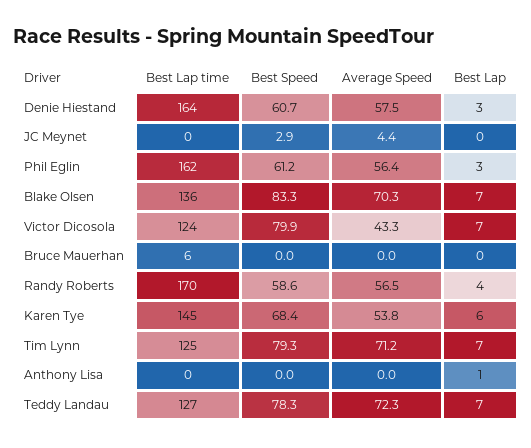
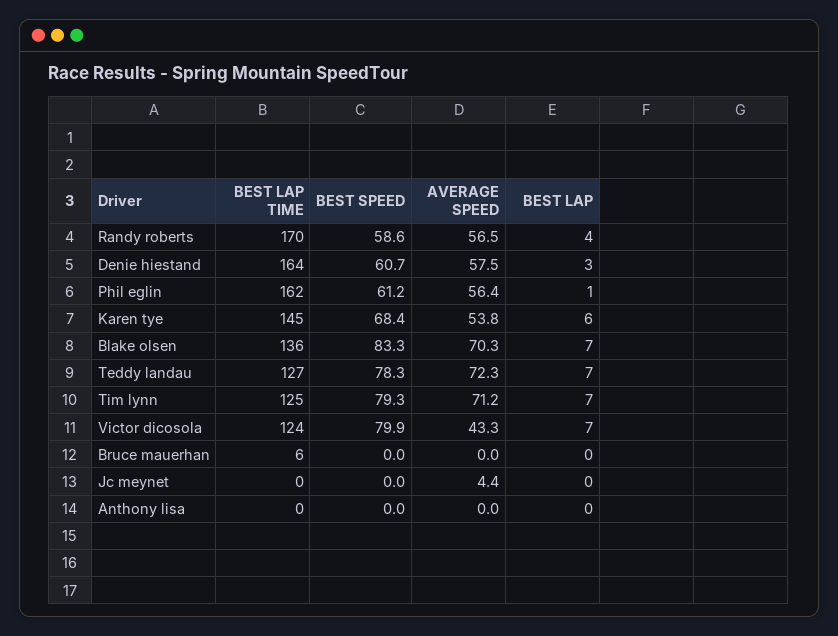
Best Speed, JC Meynet: 2.9 -> 0
Best Lap, Phil Eglin: 3 -> 1
Best Lap, Anthony Lisa: 1 -> 0

